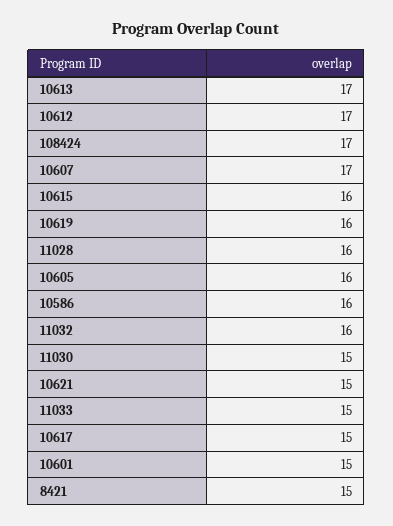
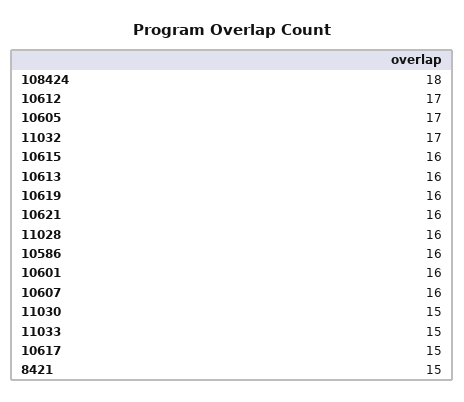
10613: 17 -> 16
108424: 17 -> 18
10607: 17 -> 16
10605: 16 -> 17
11032: 16 -> 17
10621: 15 -> 16
10601: 15 -> 16

